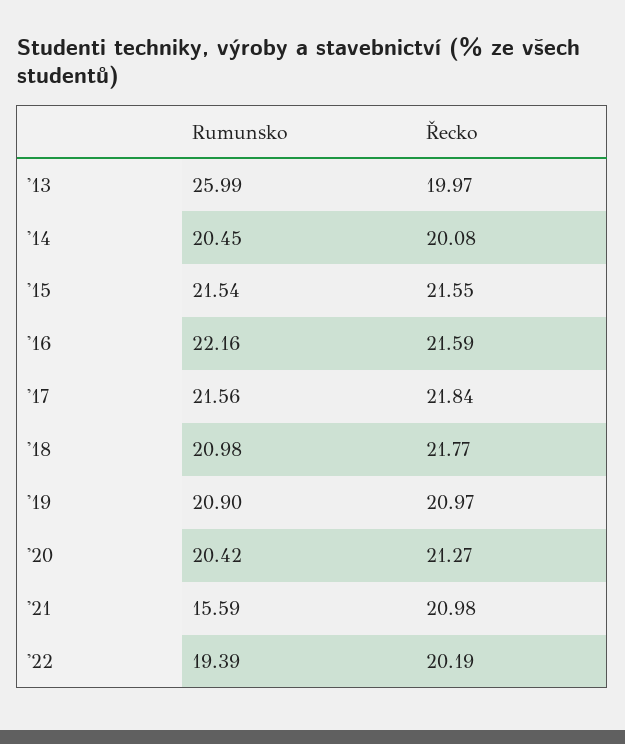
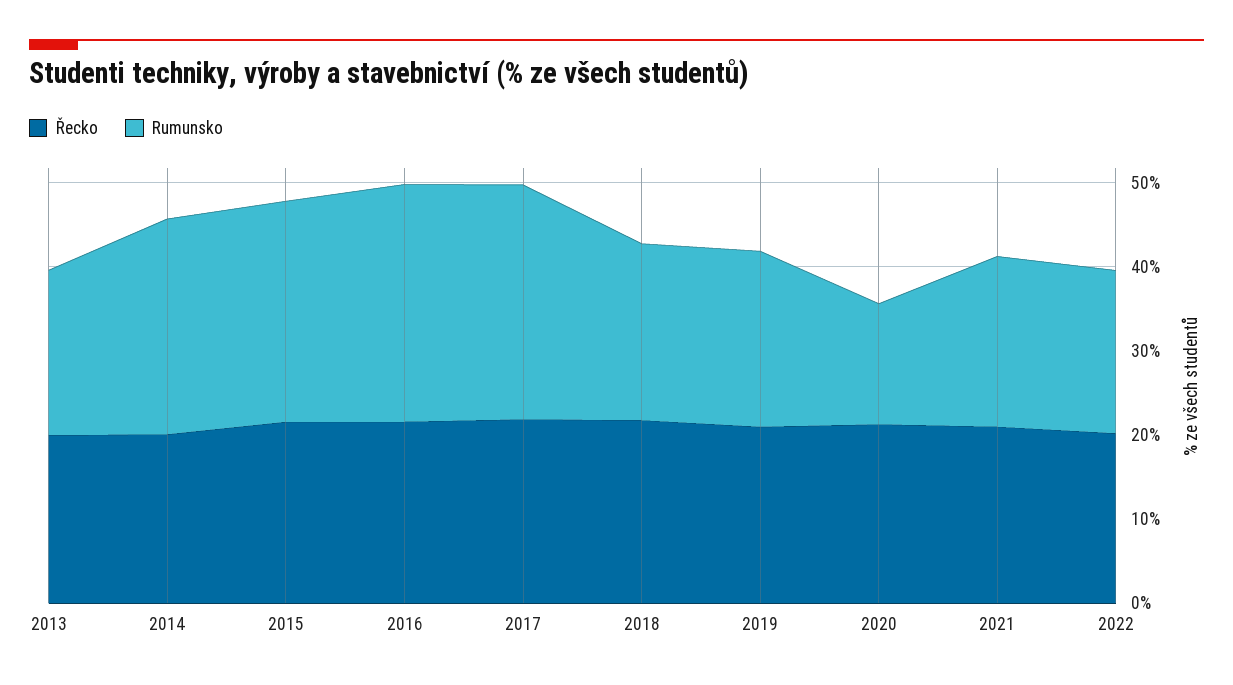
Rumunsko, '13: 25.99 -> 20
Rumunsko, '14: 20.45 -> 26
Rumunsko, '15: 21.54 -> 26
Rumunsko, '16: 22.16 -> 28
Rumunsko, '17: 21.56 -> 28
Rumunsko, '20: 20.42 -> 14
Rumunsko, '21: 15.59 -> 20

